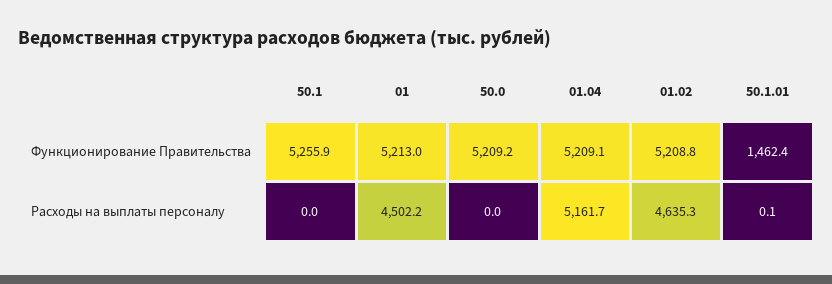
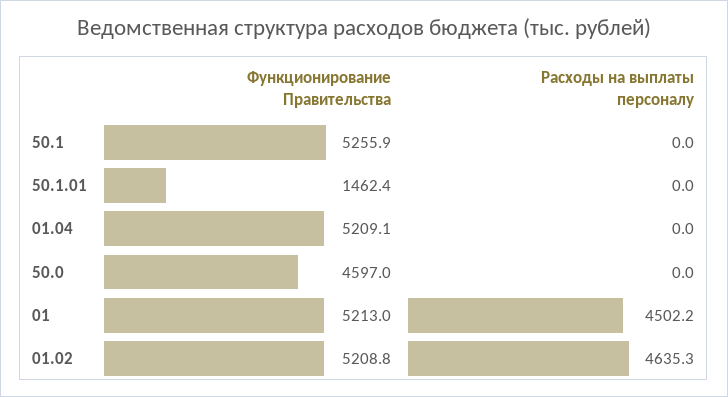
50.0, Функционирование Правительства: 5209.2 -> 4597
01.04, Расходы на выплаты персоналу: 5161.7 -> 0
50.1.01, Расходы на выплаты персоналу: 0.1 -> 0

